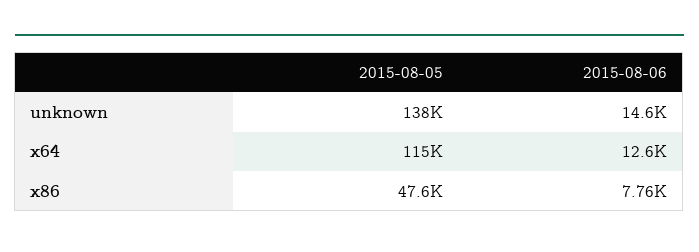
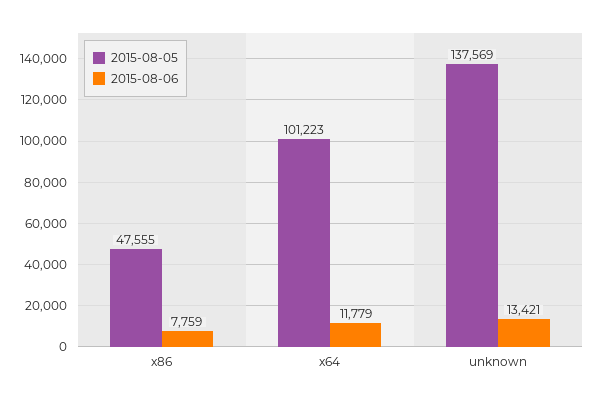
2015-08-06, unknown: 14600 -> 13421
2015-08-05, x64: 115000 -> 101223
2015-08-06, x64: 12600 -> 11779

